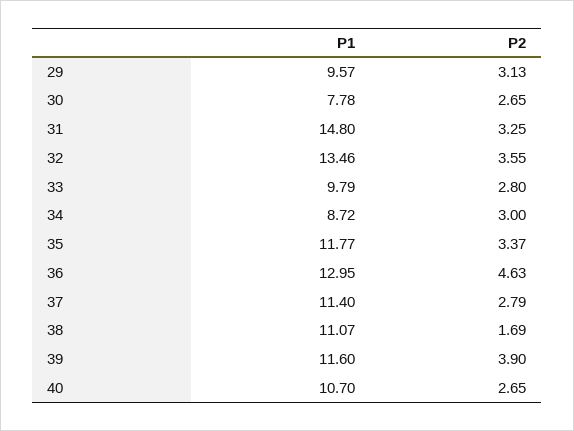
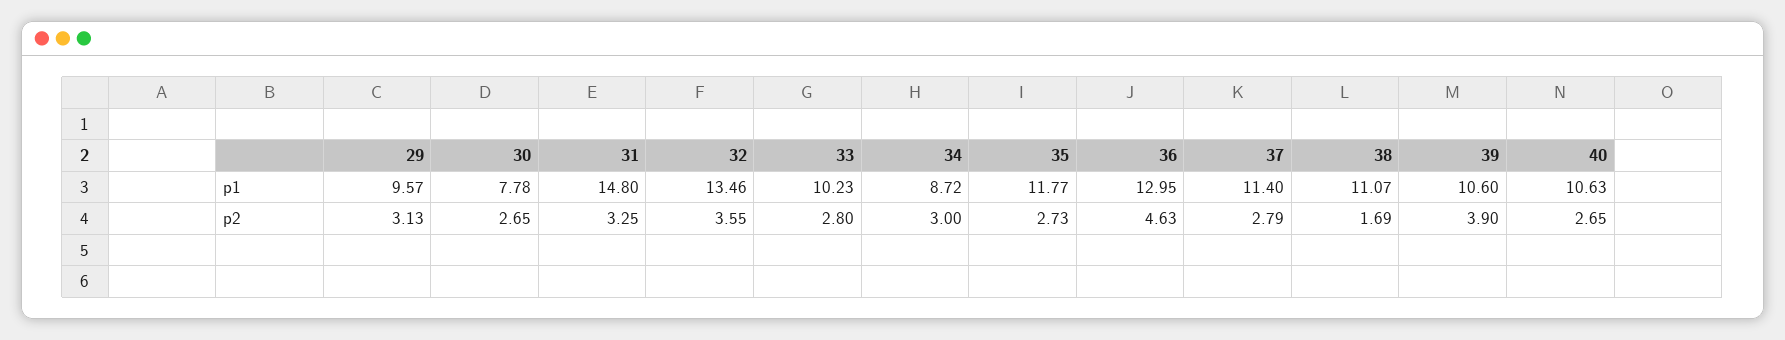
P1, 33: 9.79 -> 10.23
P2, 35: 3.37 -> 2.73
P1, 39: 11.6 -> 10.6
P1, 40: 10.7 -> 10.63

